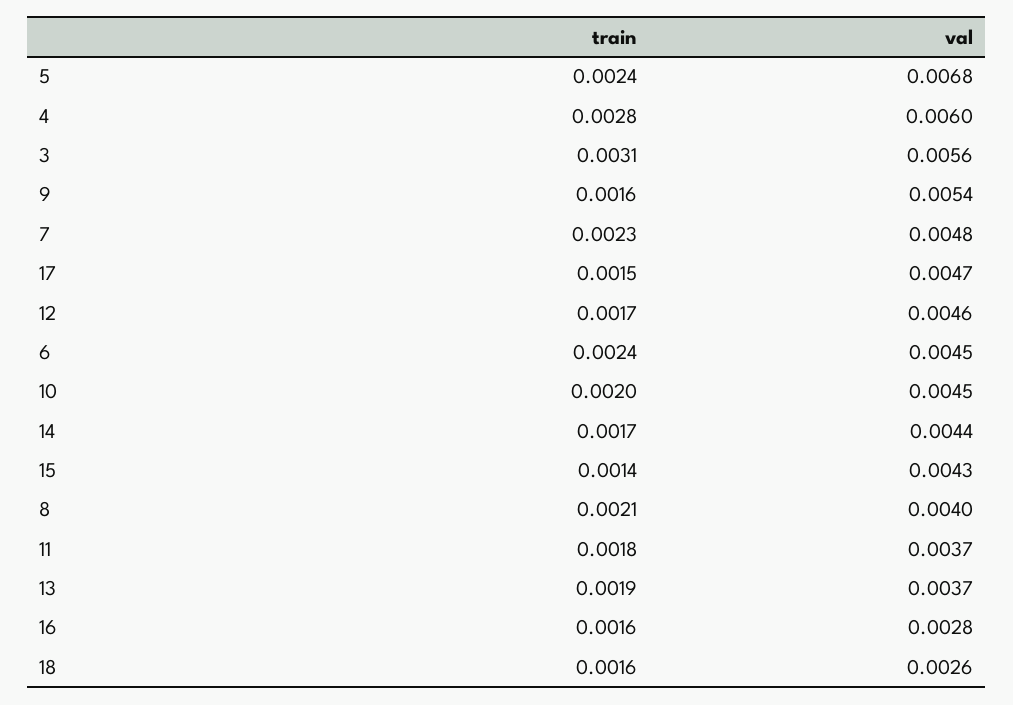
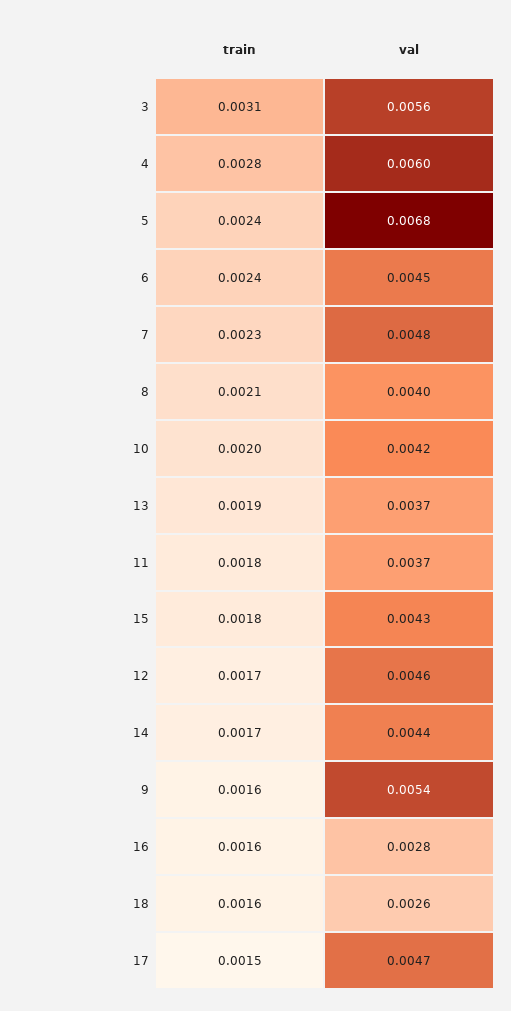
val, 10: 0.0045 -> 0.0042
train, 15: 0.0014 -> 0.0018

